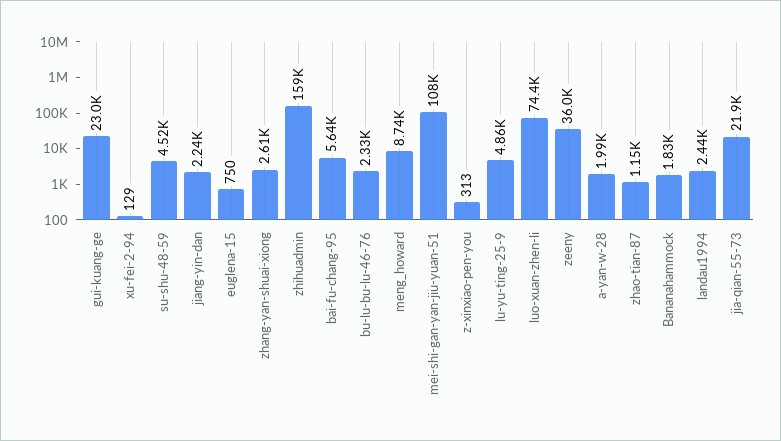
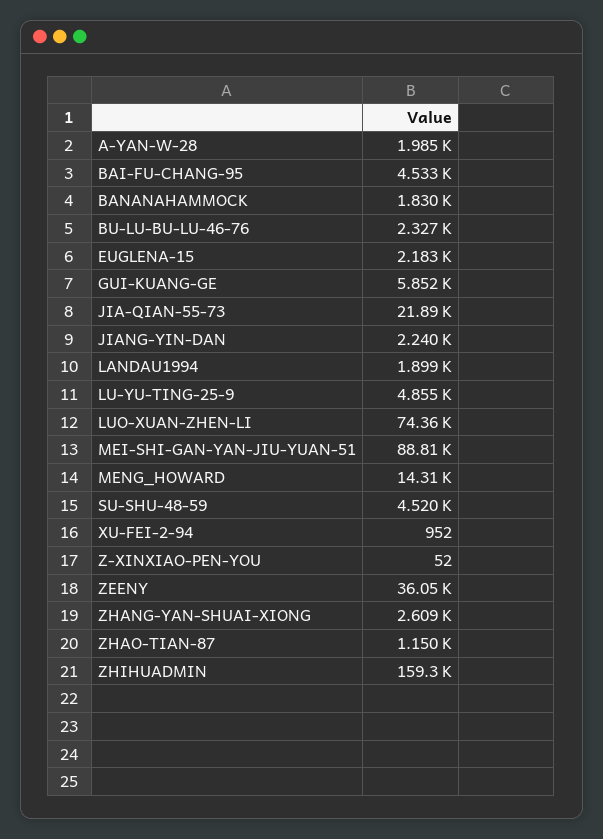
gui-kuang-ge: 23000 -> 5852
xu-fei-2-94: 129 -> 952
euglena-15: 750 -> 2183
bai-fu-chang-95: 5640 -> 4533
meng_howard: 8740 -> 14310
mei-shi-gan-yan-jiu-yuan-51: 108000 -> 88810
z-xinxiao-pen-you: 313 -> 52
landau1994: 2440 -> 1899

